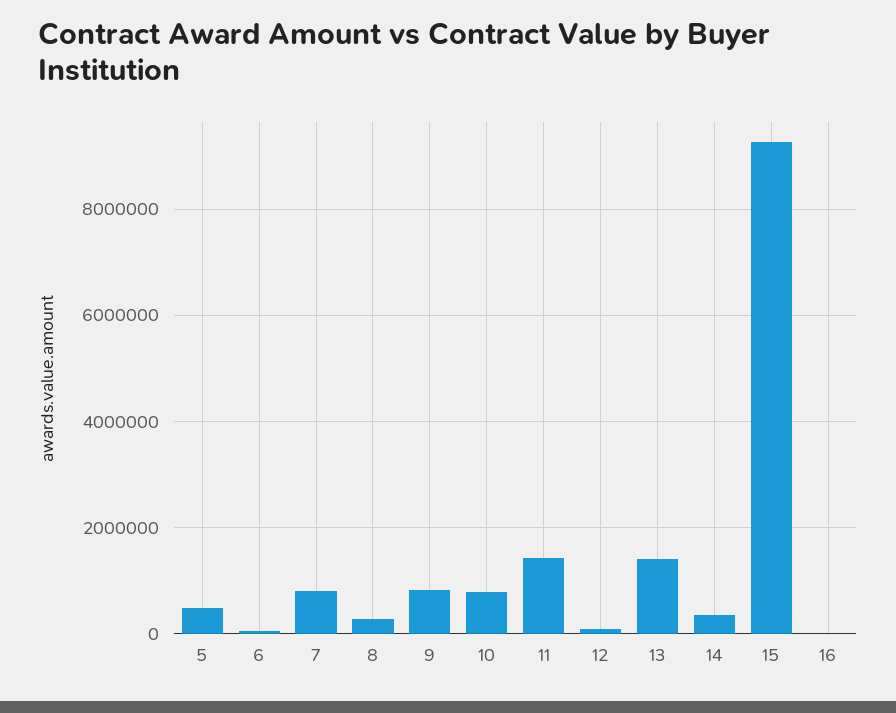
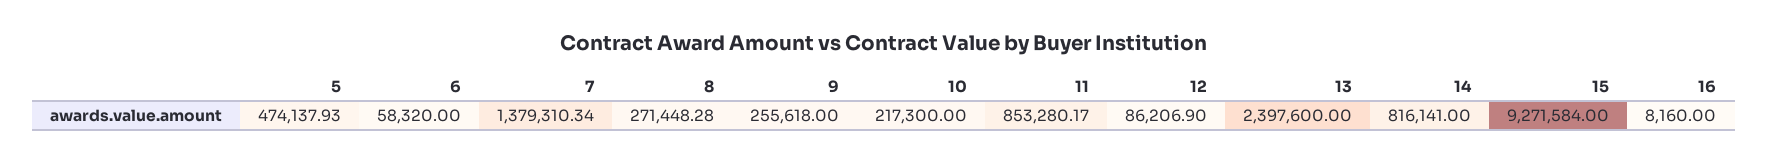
7: 800000 -> 1379310.34
9: 800000 -> 255618
10: 800000 -> 217300
11: 1400000 -> 853280.17
13: 1400000 -> 2397600
14: 400000 -> 816141

